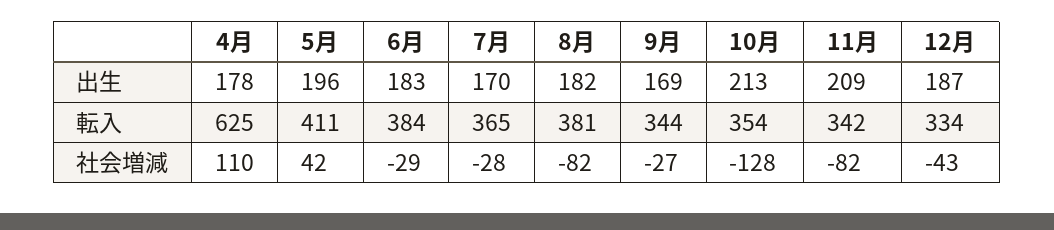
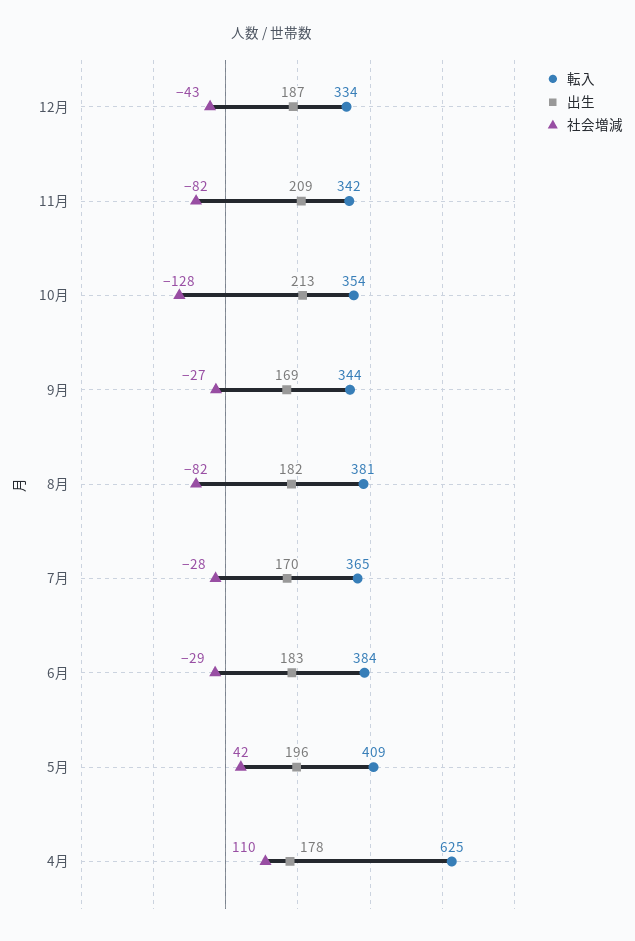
転入, 5月: 411 -> 409

